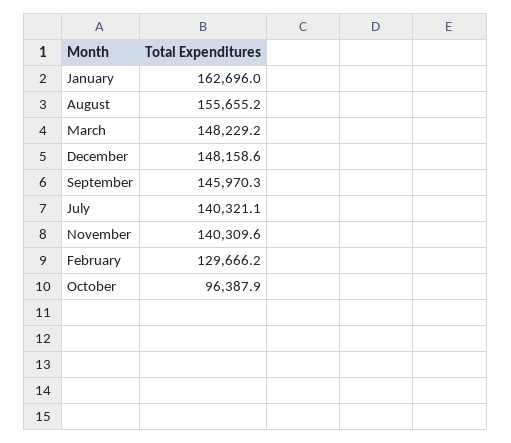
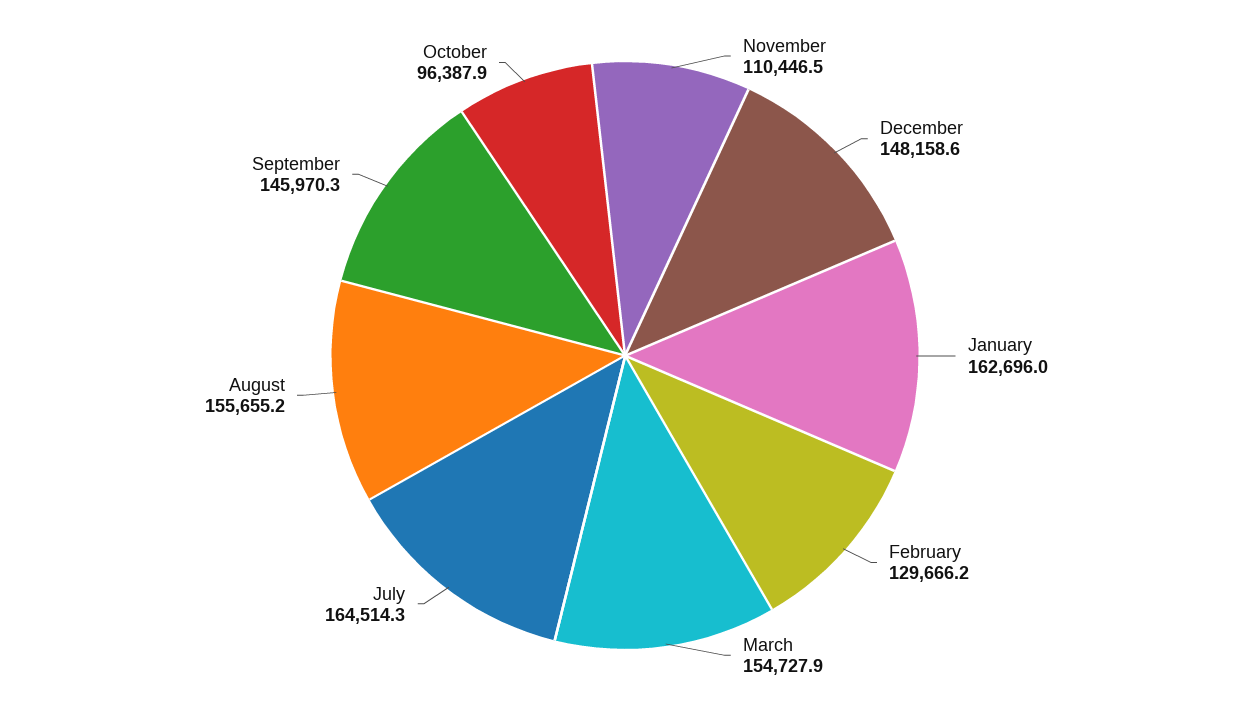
March: 148229.2 -> 154727.9
July: 140321.1 -> 164514.3
November: 140309.6 -> 110446.5

